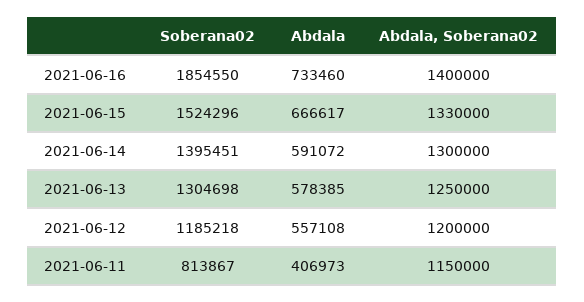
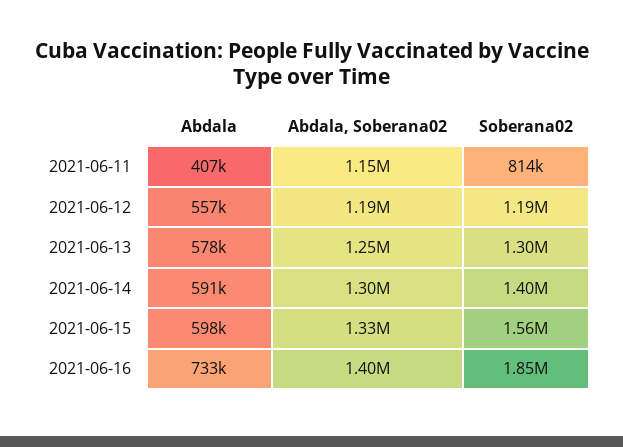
Soberana02, 2021-06-15: 1524296 -> 1560000
Abdala, 2021-06-15: 666617 -> 598000
Abdala, Soberana02, 2021-06-12: 1200000 -> 1190000

